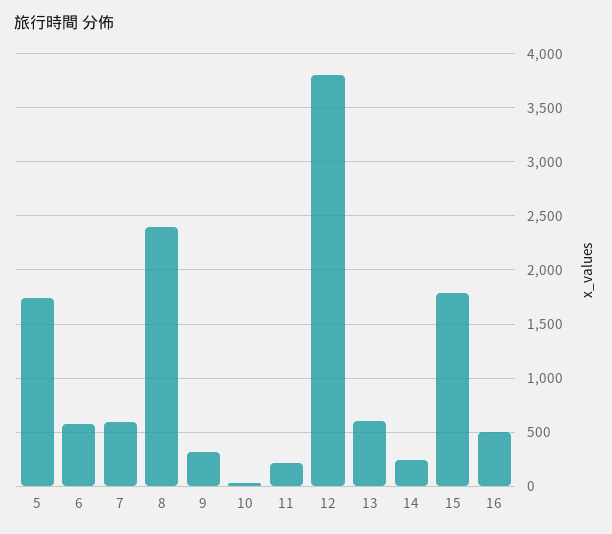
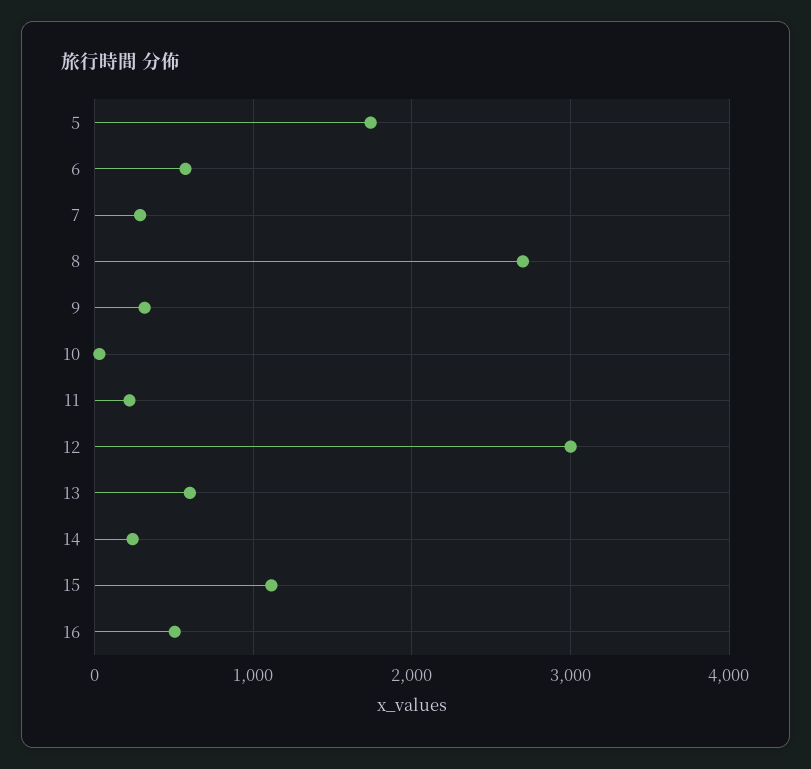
7: 600 -> 300
8: 2400 -> 2700
12: 3800 -> 3000
15: 1800 -> 1100

